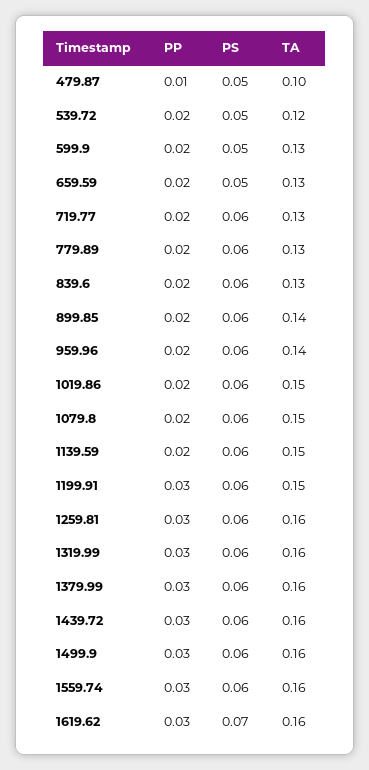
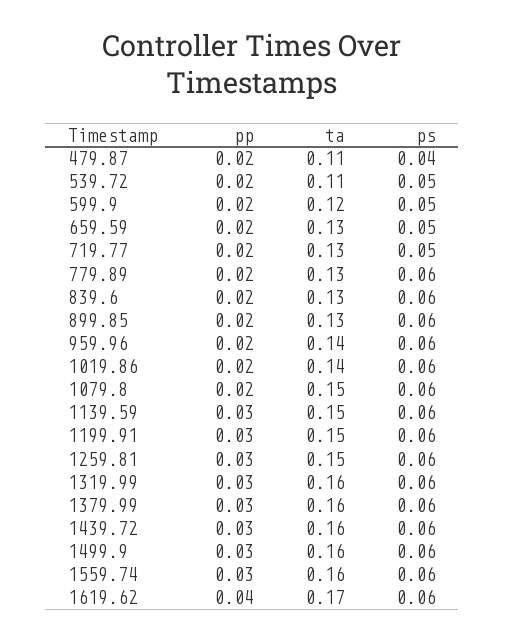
PP, 479.87: 0.01 -> 0.02
PS, 479.87: 0.05 -> 0.04
TA, 479.87: 0.1 -> 0.11
TA, 539.72: 0.12 -> 0.11
TA, 599.9: 0.13 -> 0.12
PS, 719.77: 0.06 -> 0.05
TA, 899.85: 0.14 -> 0.13
TA, 1019.86: 0.15 -> 0.14
PP, 1139.59: 0.02 -> 0.03
TA, 1259.81: 0.16 -> 0.15
PP, 1619.62: 0.03 -> 0.04
PS, 1619.62: 0.07 -> 0.06
TA, 1619.62: 0.16 -> 0.17

